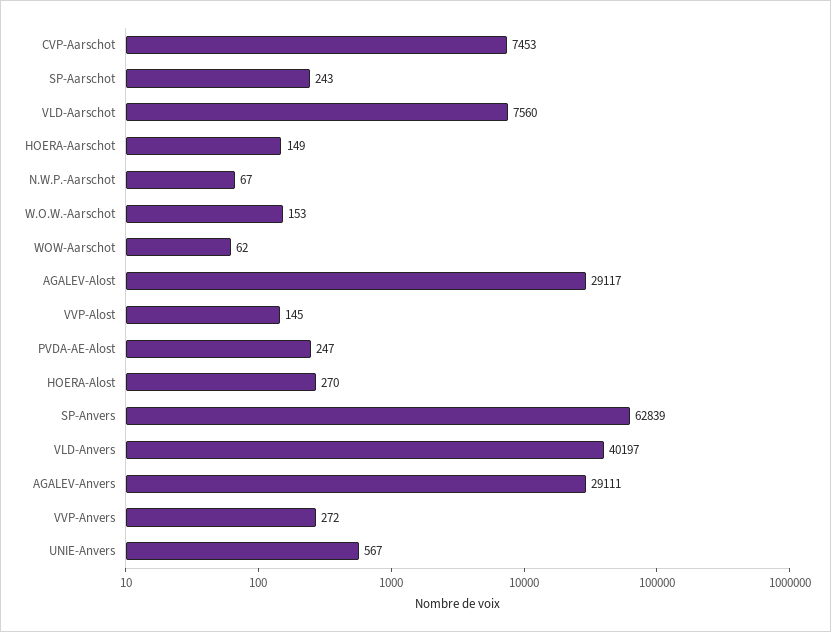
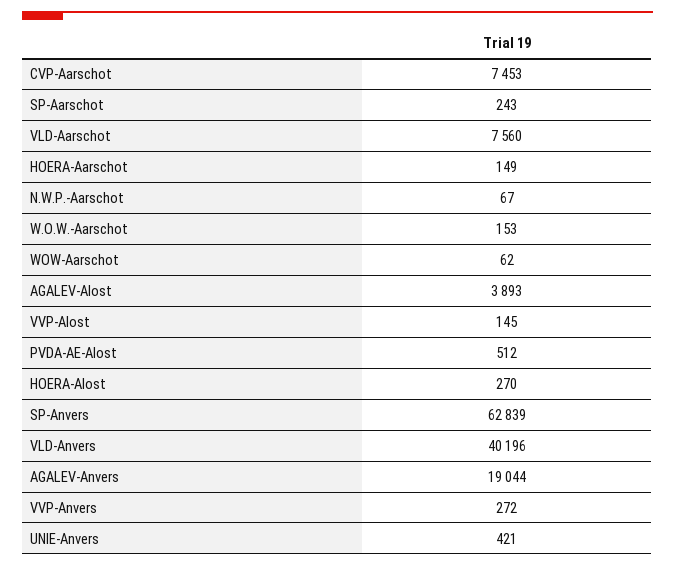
AGALEV-Alost: 29117 -> 3893
PVDA-AE-Alost: 247 -> 512
VLD-Anvers: 40197 -> 40196
AGALEV-Anvers: 29111 -> 19044
UNIE-Anvers: 567 -> 421

